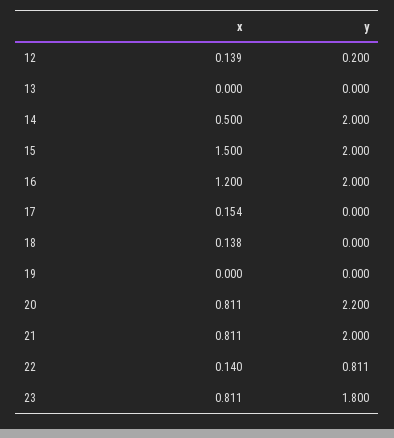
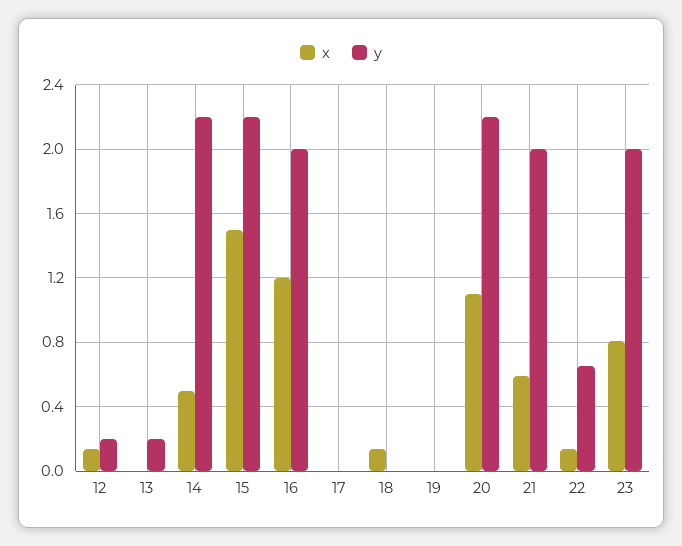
y, 13: 0 -> 0.2
y, 14: 2 -> 2.2
y, 15: 2 -> 2.2
x, 17: 0.154 -> 0
x, 20: 0.811 -> 1.1
x, 21: 0.811 -> 0.6
y, 22: 0.811 -> 0.65
y, 23: 1.8 -> 2

